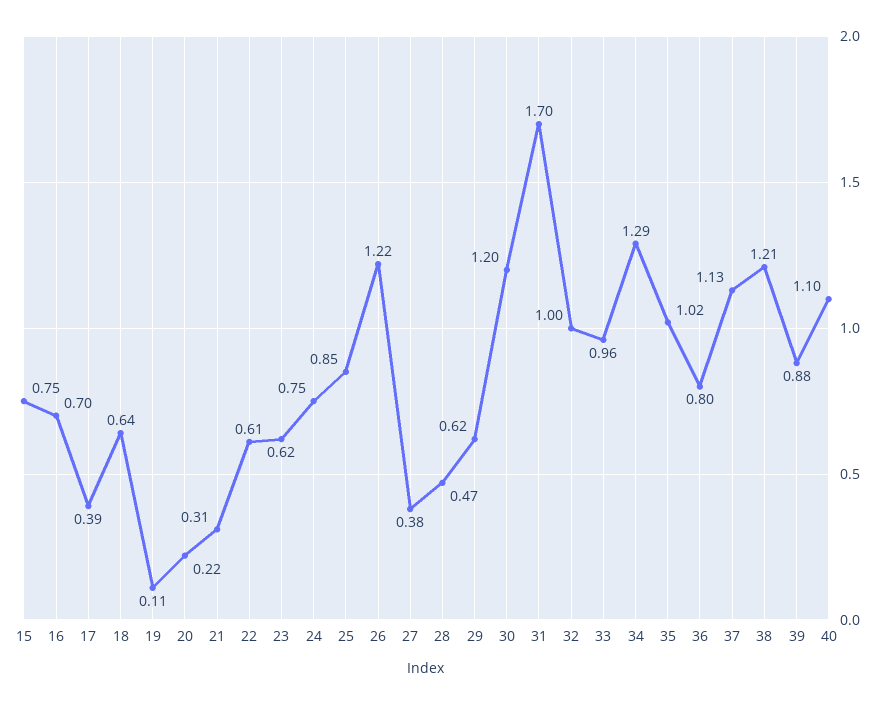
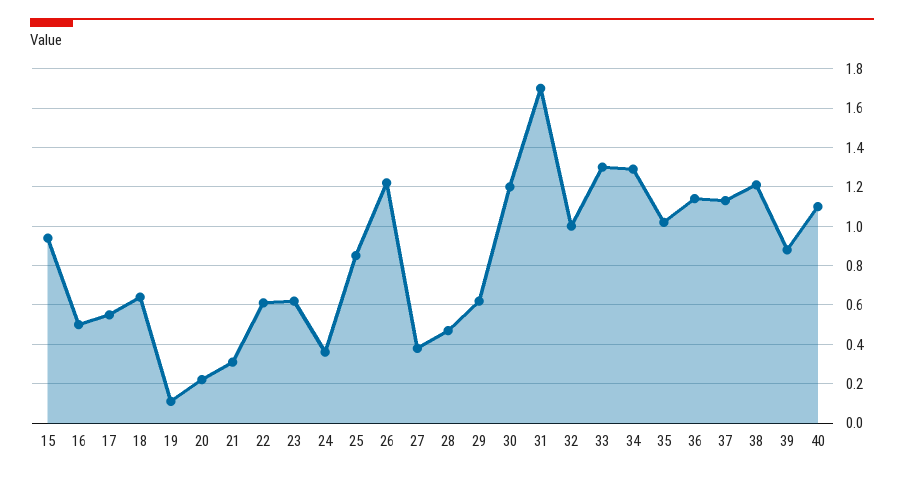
15: 0.75 -> 0.95
16: 0.7 -> 0.5
17: 0.39 -> 0.55
24: 0.75 -> 0.35
33: 0.96 -> 1.3
36: 0.8 -> 1.15

